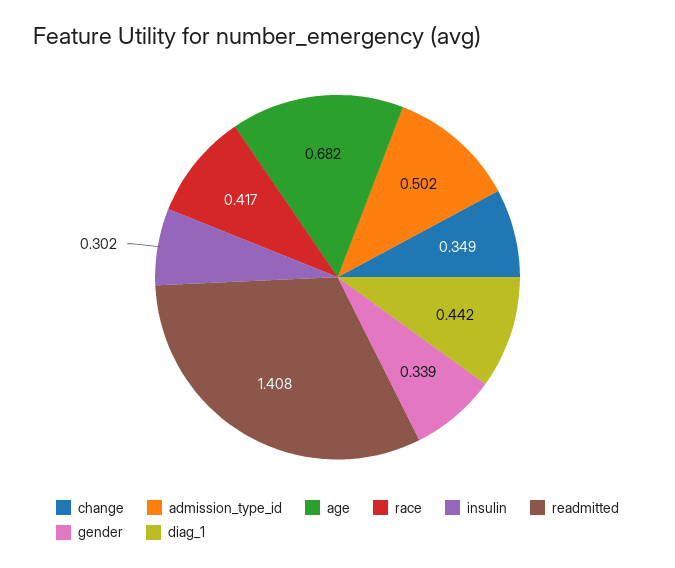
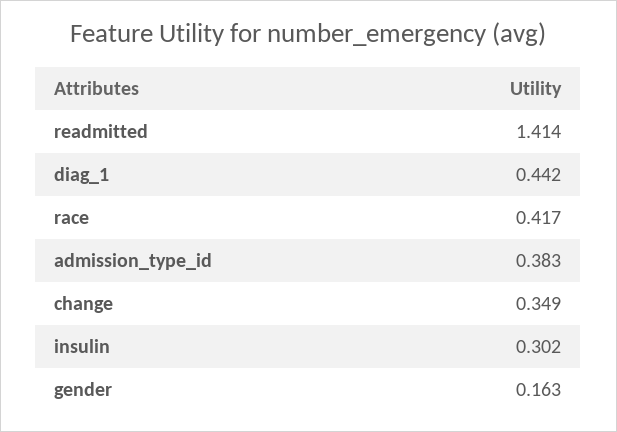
admission_type_id: 0.502 -> 0.383
age: 0.682 -> none
readmitted: 1.408 -> 1.414
gender: 0.339 -> 0.163

